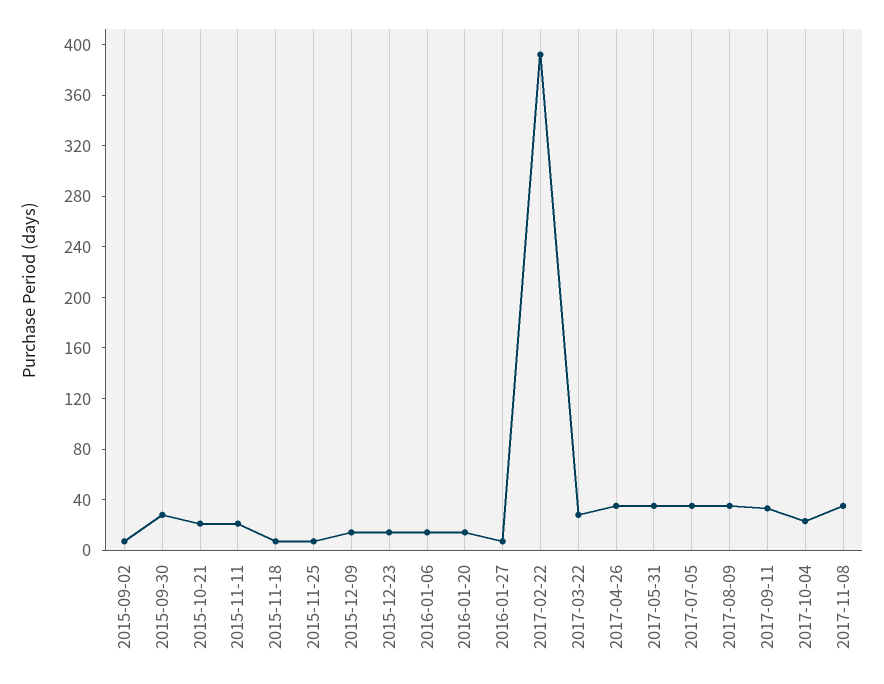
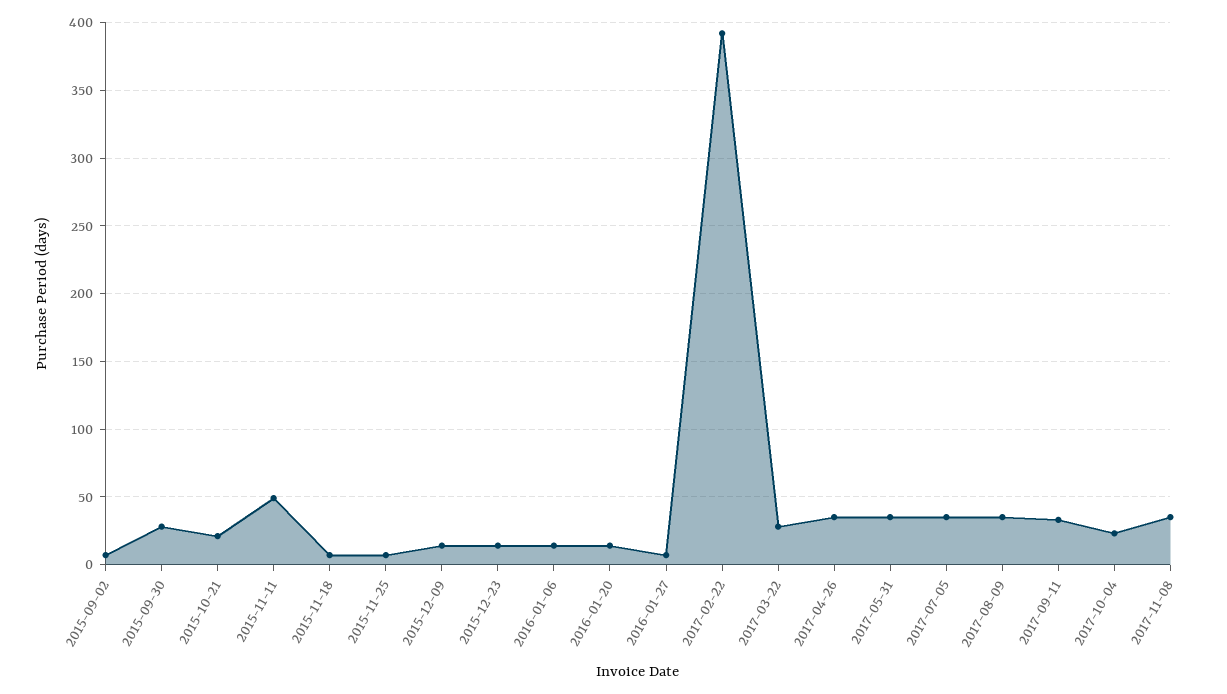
2015-11-11: 20 -> 50

